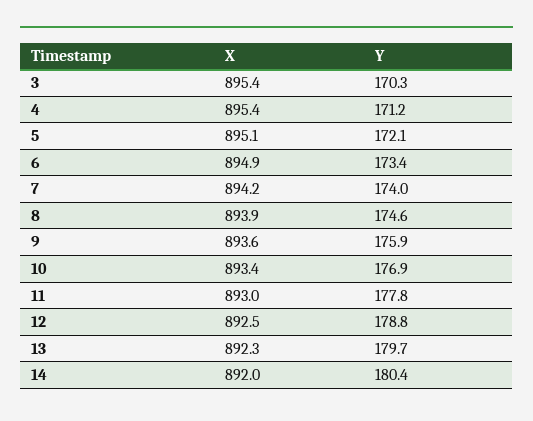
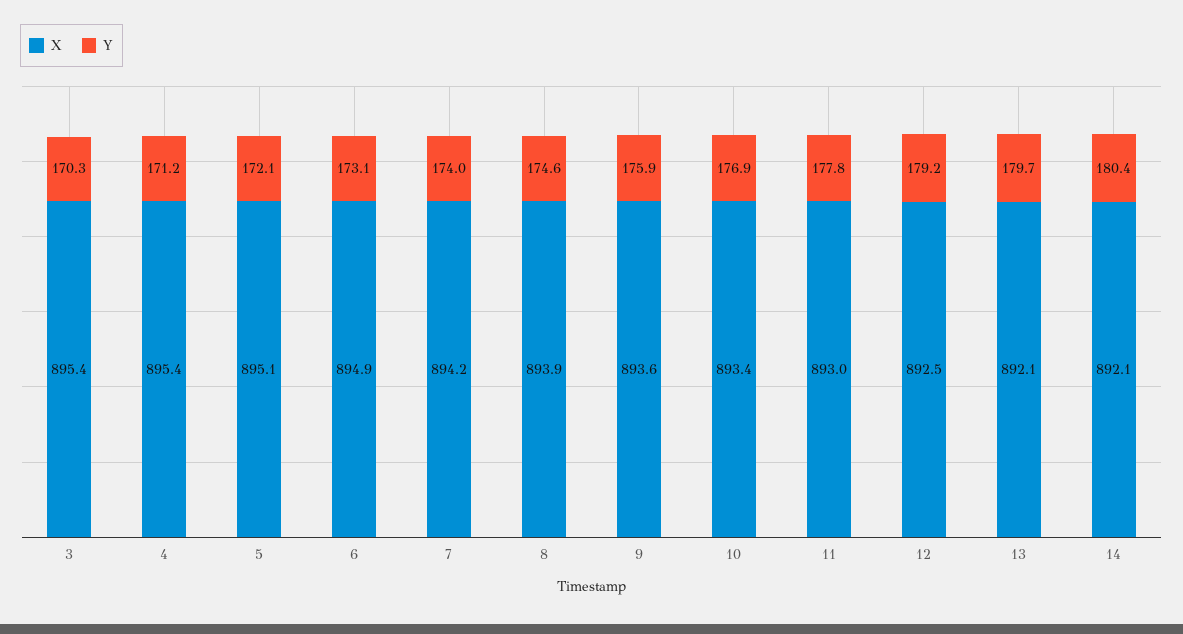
Y, 6: 173.4 -> 173.1
Y, 12: 178.8 -> 179.2
X, 13: 892.3 -> 892.1
X, 14: 892 -> 892.1

